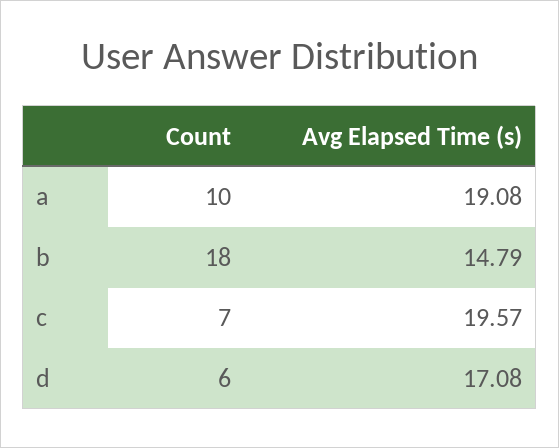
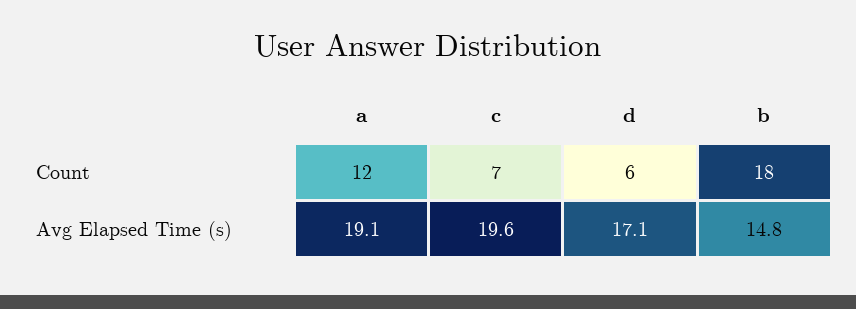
Count, a: 10 -> 12

